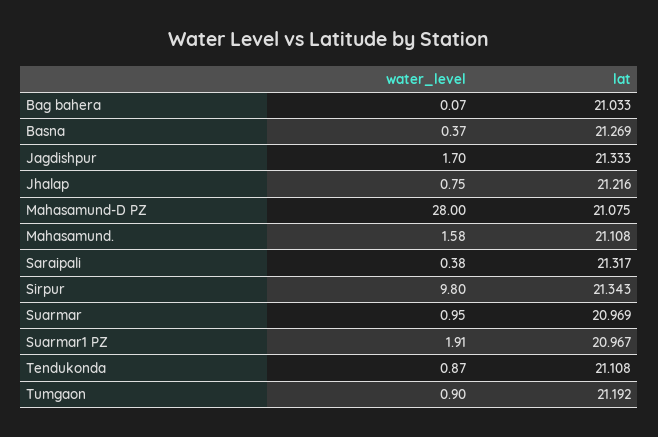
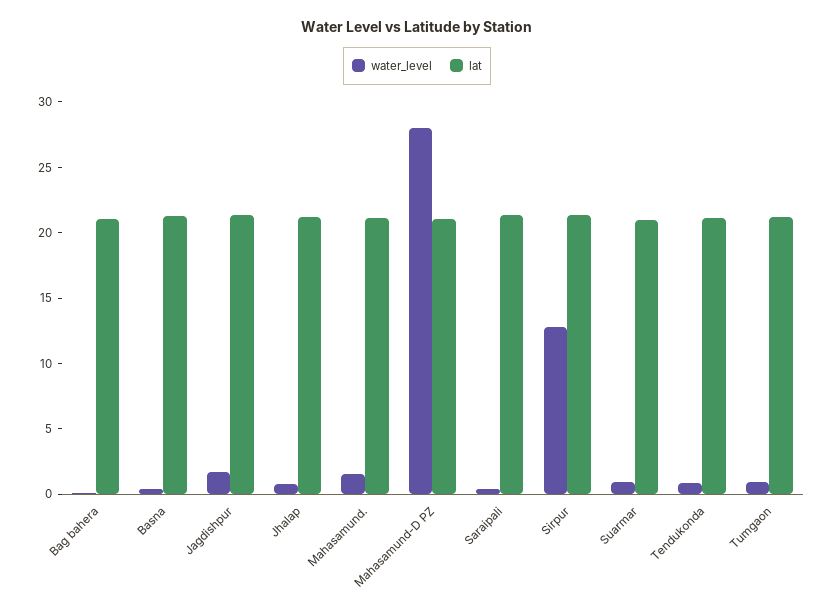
water_level, Sirpur: 9.8 -> 13
water_level, Suarmar1 PZ: 1.91 -> none
lat, Suarmar1 PZ: 20.967 -> none

